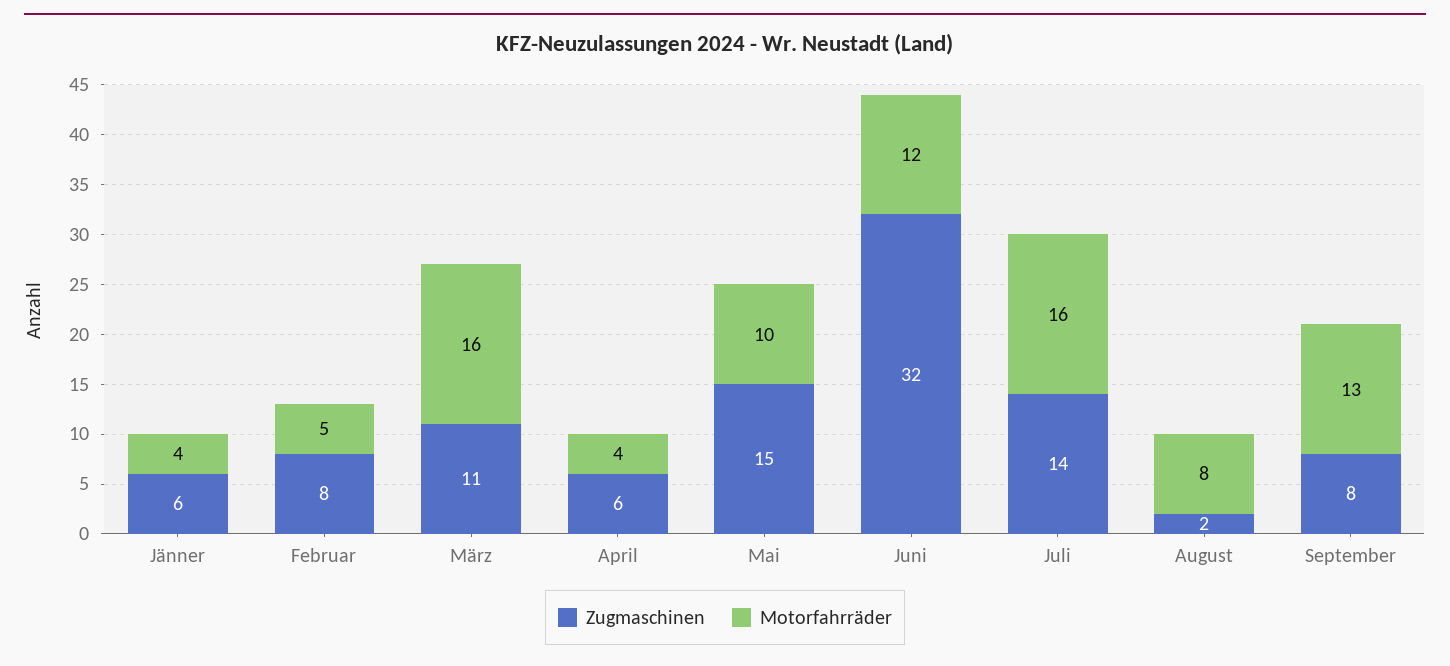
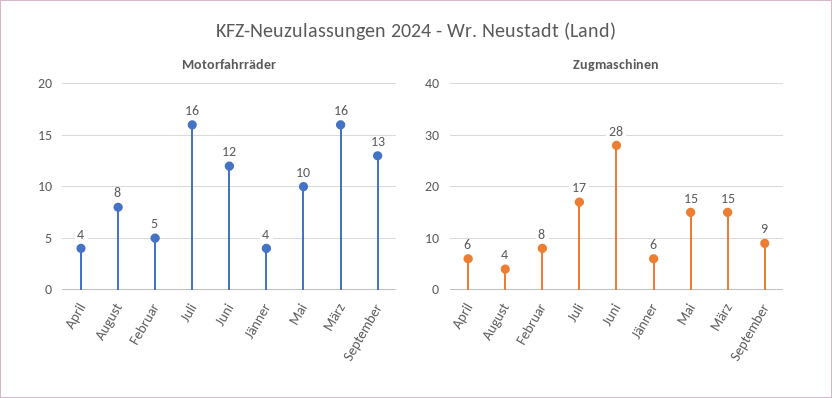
Zugmaschinen, März: 11 -> 15
Zugmaschinen, Juni: 32 -> 28
Zugmaschinen, Juli: 14 -> 17
Zugmaschinen, August: 2 -> 4
Zugmaschinen, September: 8 -> 9

